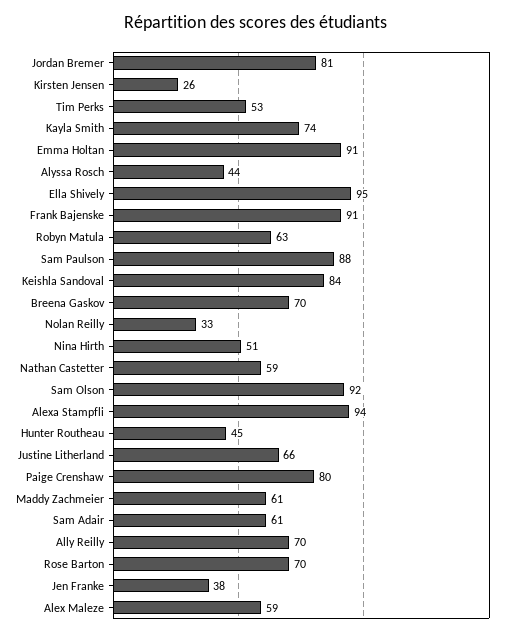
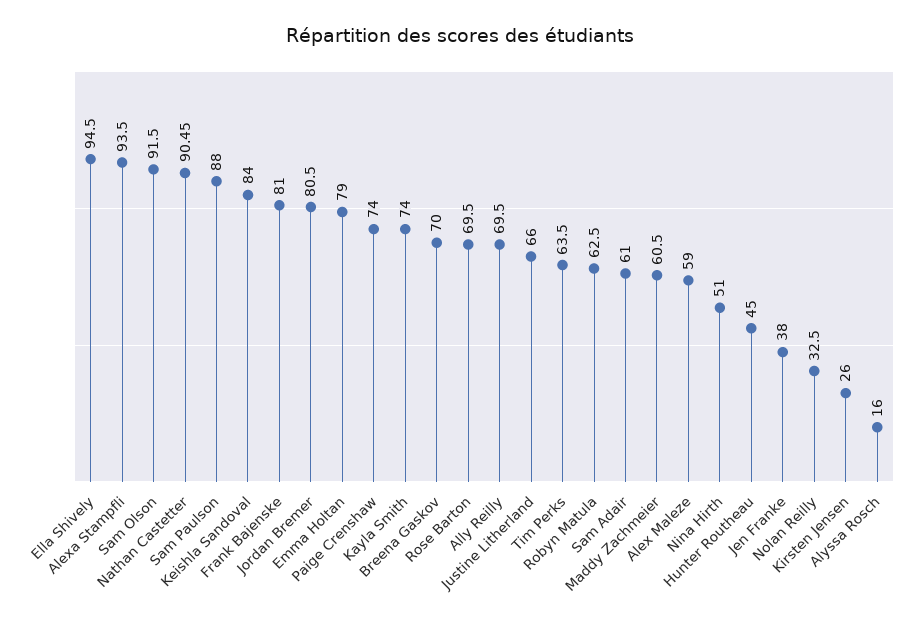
Tim Perks: 53 -> 63.5
Emma Holtan: 91 -> 79
Alyssa Rosch: 44 -> 16
Frank Bajenske: 91 -> 81
Nathan Castetter: 59 -> 90.45
Paige Crenshaw: 80 -> 74

